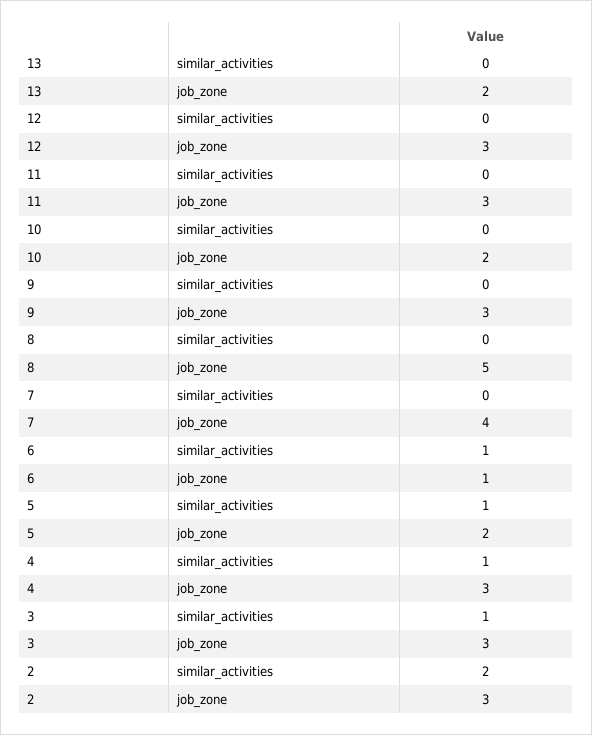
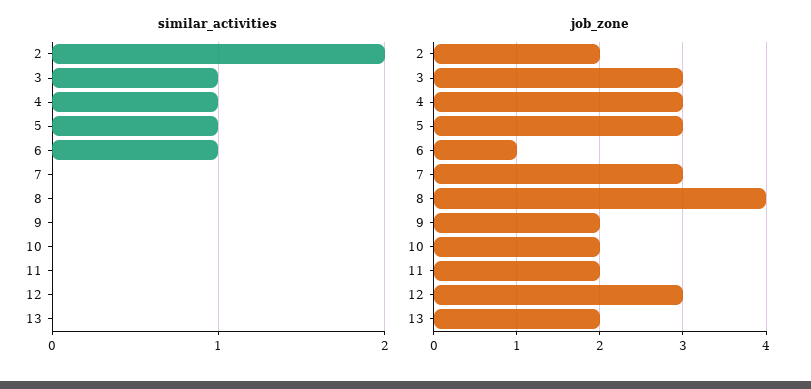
job_zone, 11: 3 -> 2
job_zone, 9: 3 -> 2
job_zone, 8: 5 -> 4
job_zone, 7: 4 -> 3
job_zone, 5: 2 -> 3
job_zone, 2: 3 -> 2

